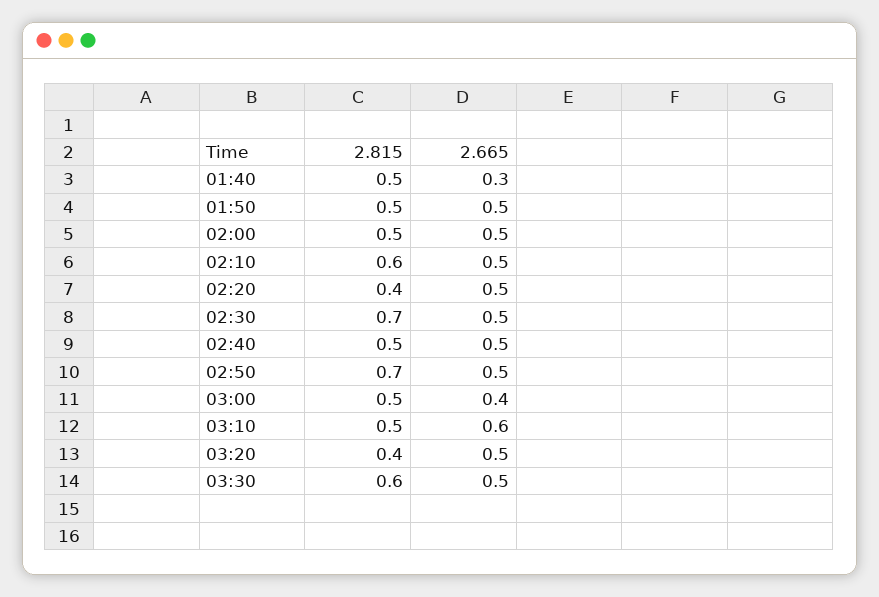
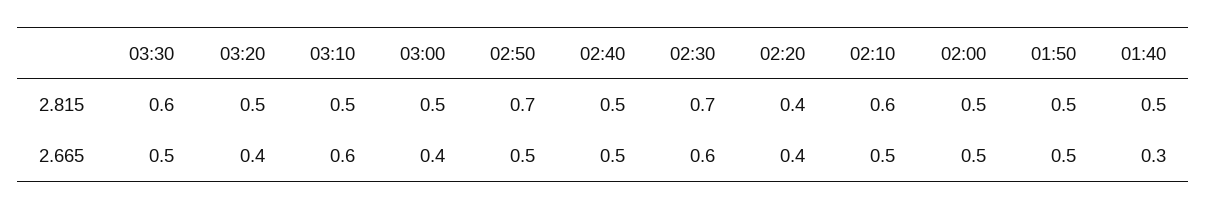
2.665, 02:20: 0.5 -> 0.4
2.665, 02:30: 0.5 -> 0.6
2.815, 03:20: 0.4 -> 0.5
2.665, 03:20: 0.5 -> 0.4

